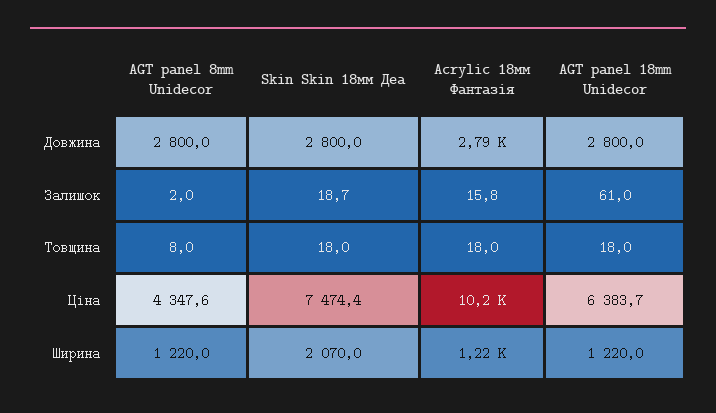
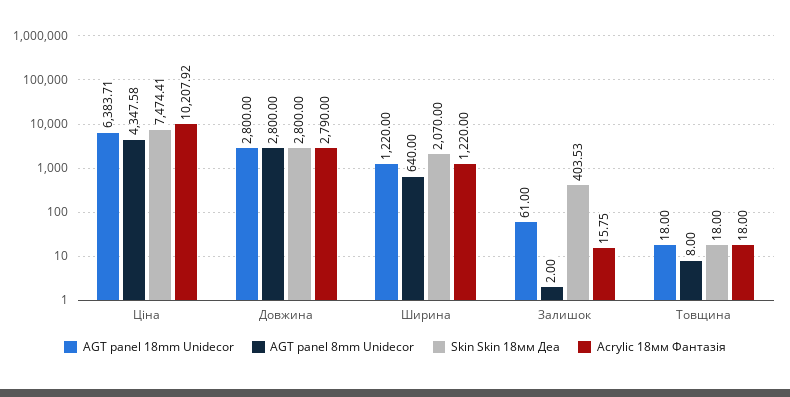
Skin Skin 18мм Деа, Залишок: 18.7 -> 403.53
AGT panel 8mm Unidecor, Ширина: 1220 -> 640

